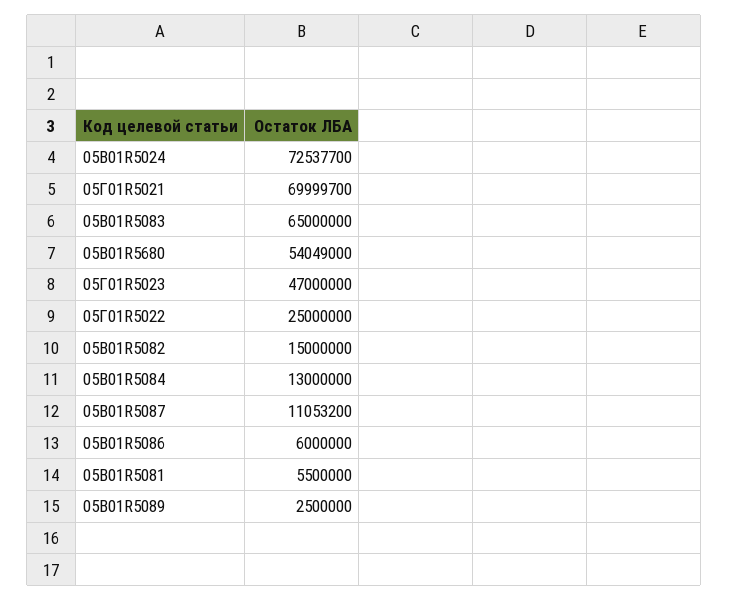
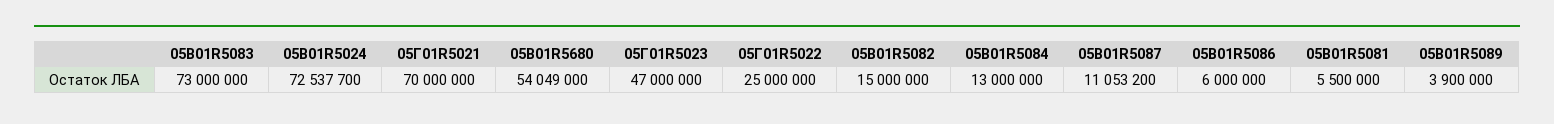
05Г01R5021: 69999700 -> 70000000
05В01R5083: 65000000 -> 73000000
05В01R5089: 2500000 -> 3900000

